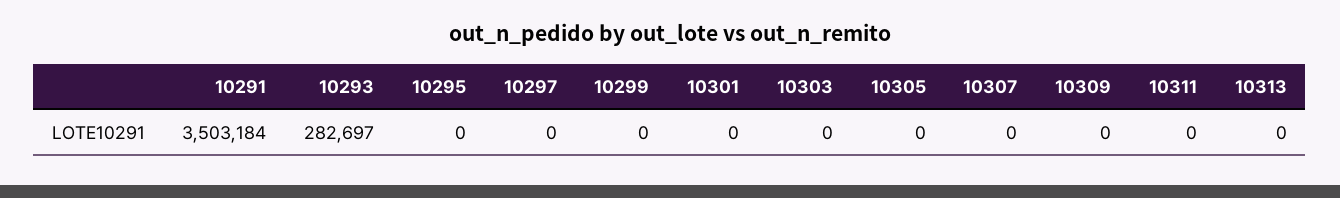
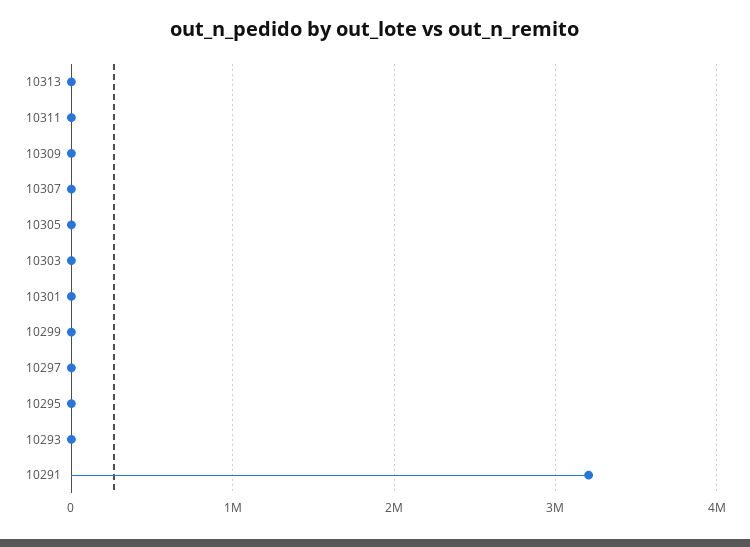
10291: 3503184 -> 3200000
10293: 282697 -> 0

